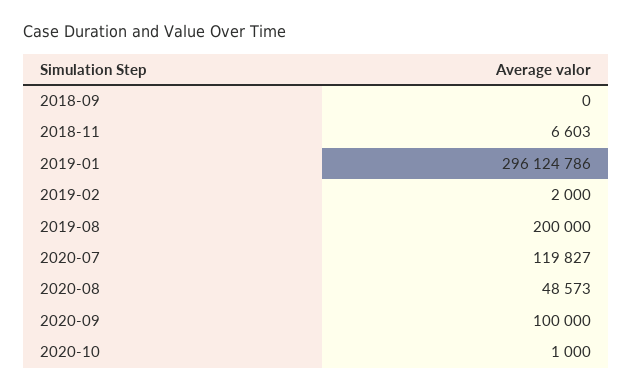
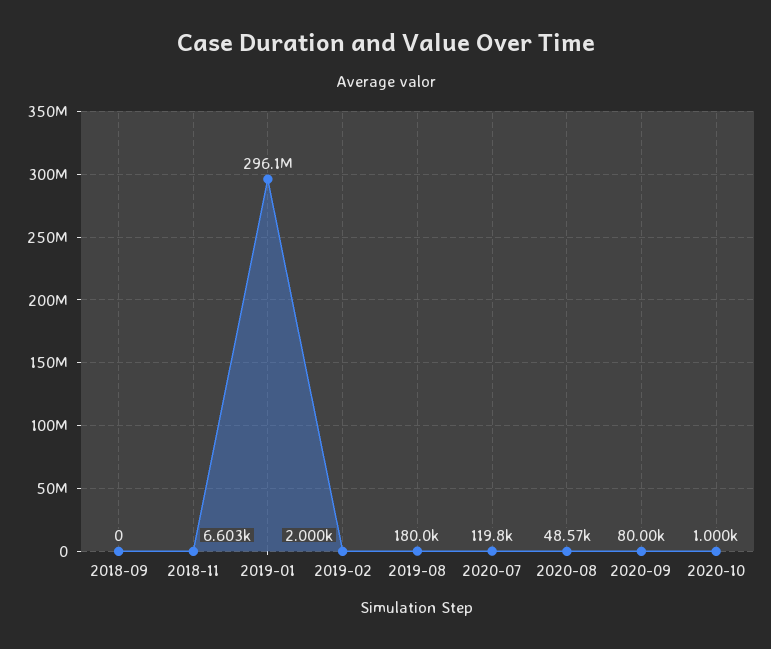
2019-08: 200000 -> 180000
2020-09: 100000 -> 80000

